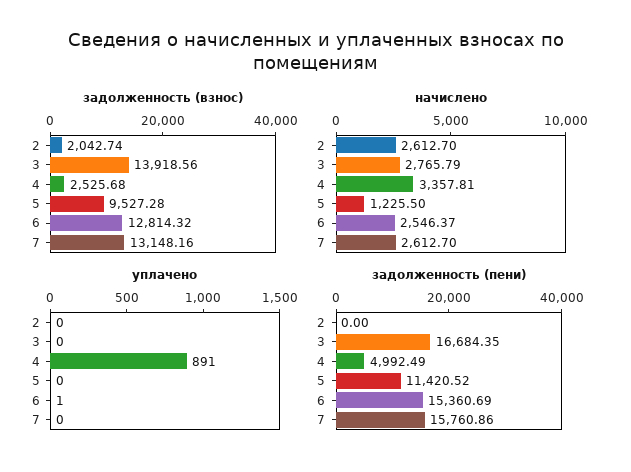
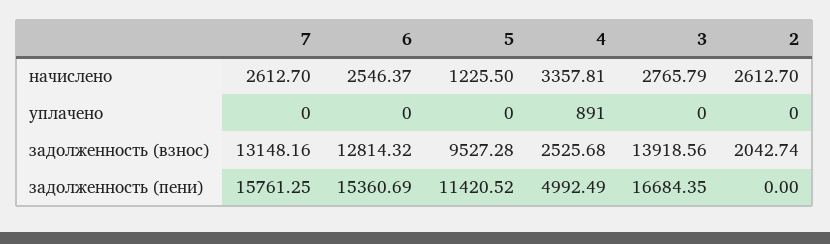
уплачено, 6: 1 -> 0
задолженность (пени), 7: 15760.86 -> 15761.25

